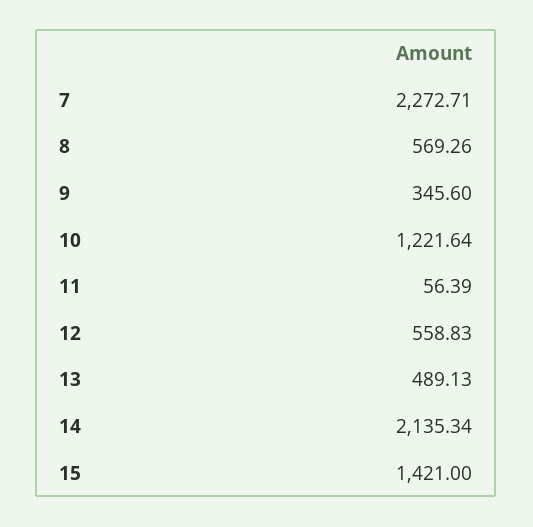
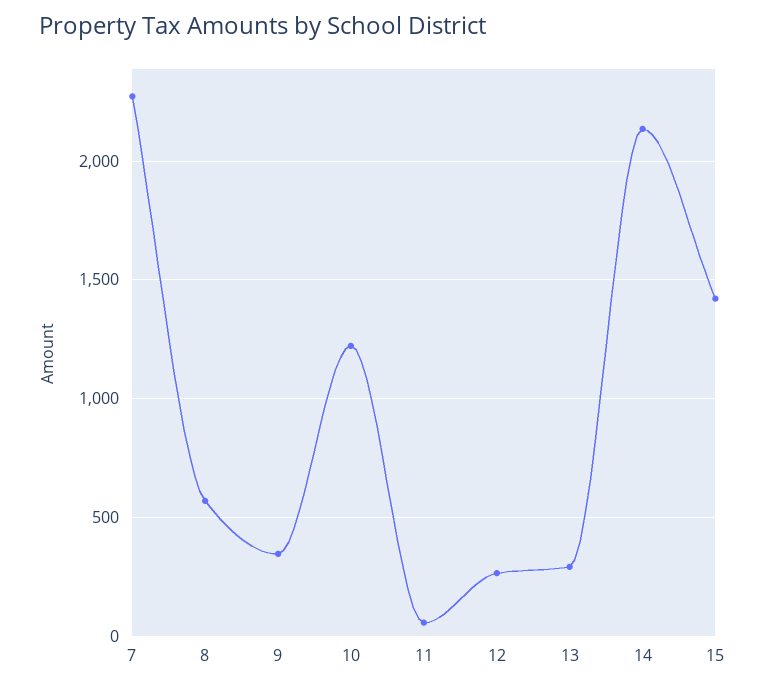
12: 558.83 -> 250
13: 489.13 -> 300

